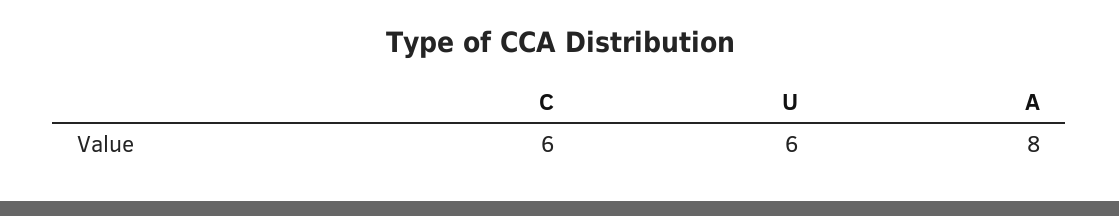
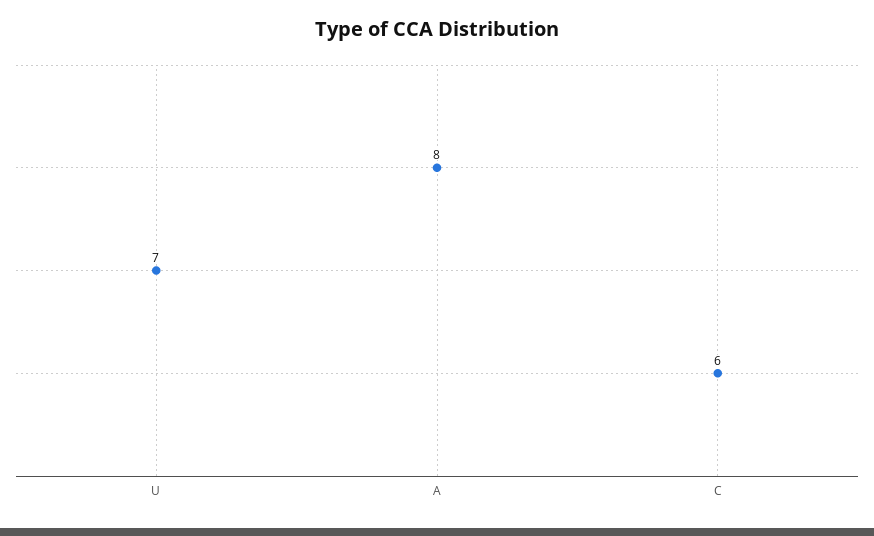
U: 6 -> 7

